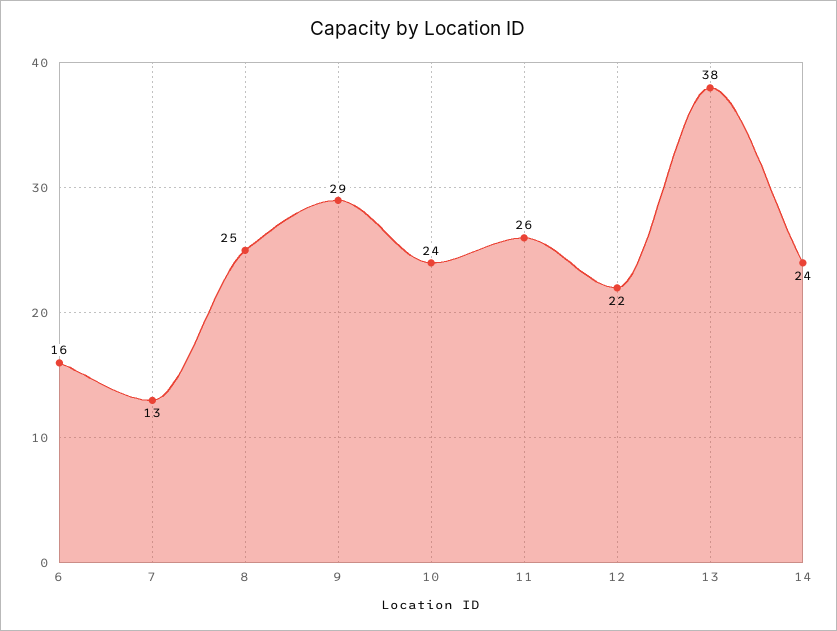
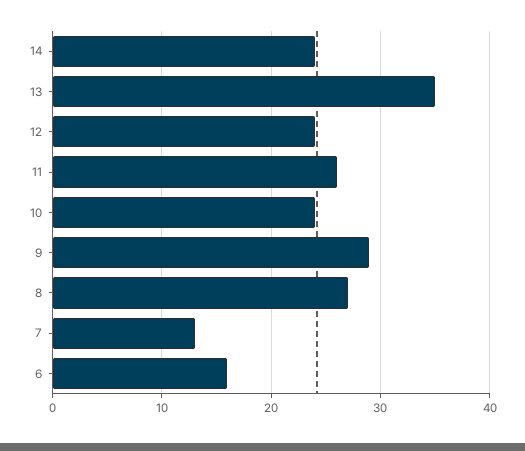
8: 25 -> 27
12: 22 -> 24
13: 38 -> 35

